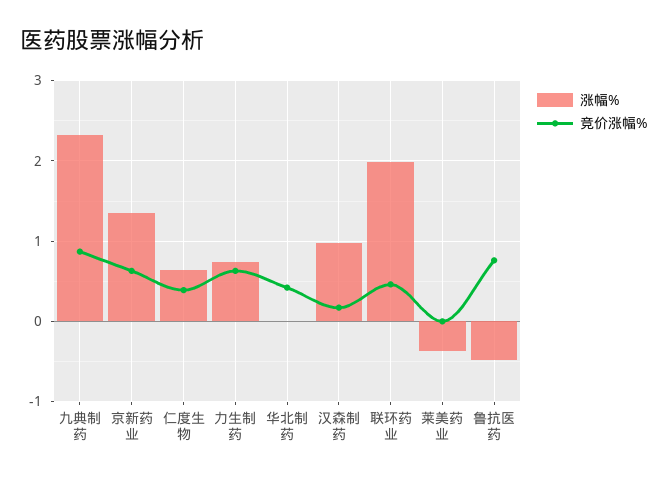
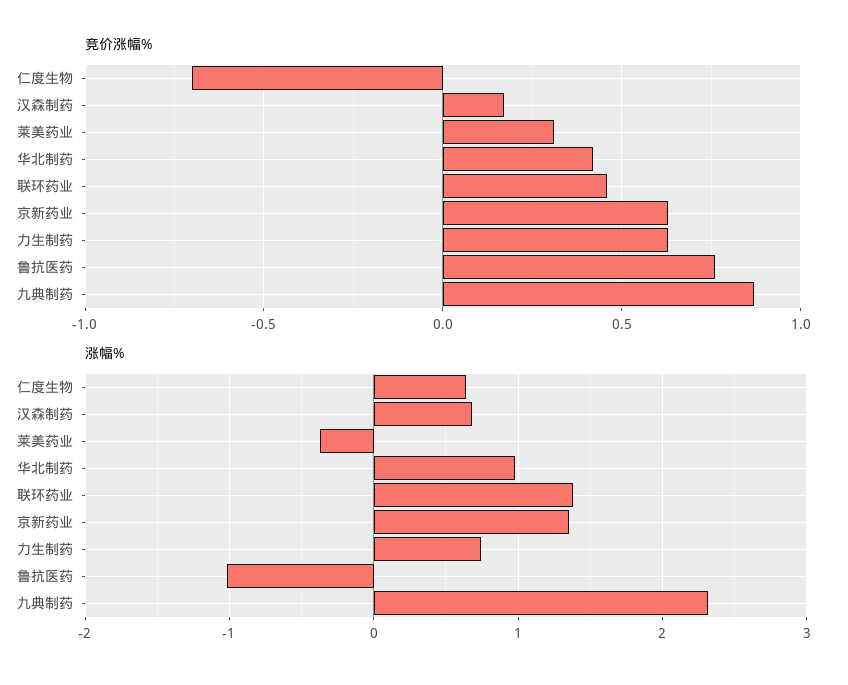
竞价涨幅%, 仁度生物: 0.4 -> -0.7
涨幅%, 华北制药: 0 -> 1
涨幅%, 汉森制药: 1 -> 0.7
涨幅%, 联环药业: 2 -> 1.4
竞价涨幅%, 莱美药业: 0 -> 0.3
涨幅%, 鲁抗医药: -0.5 -> -1

